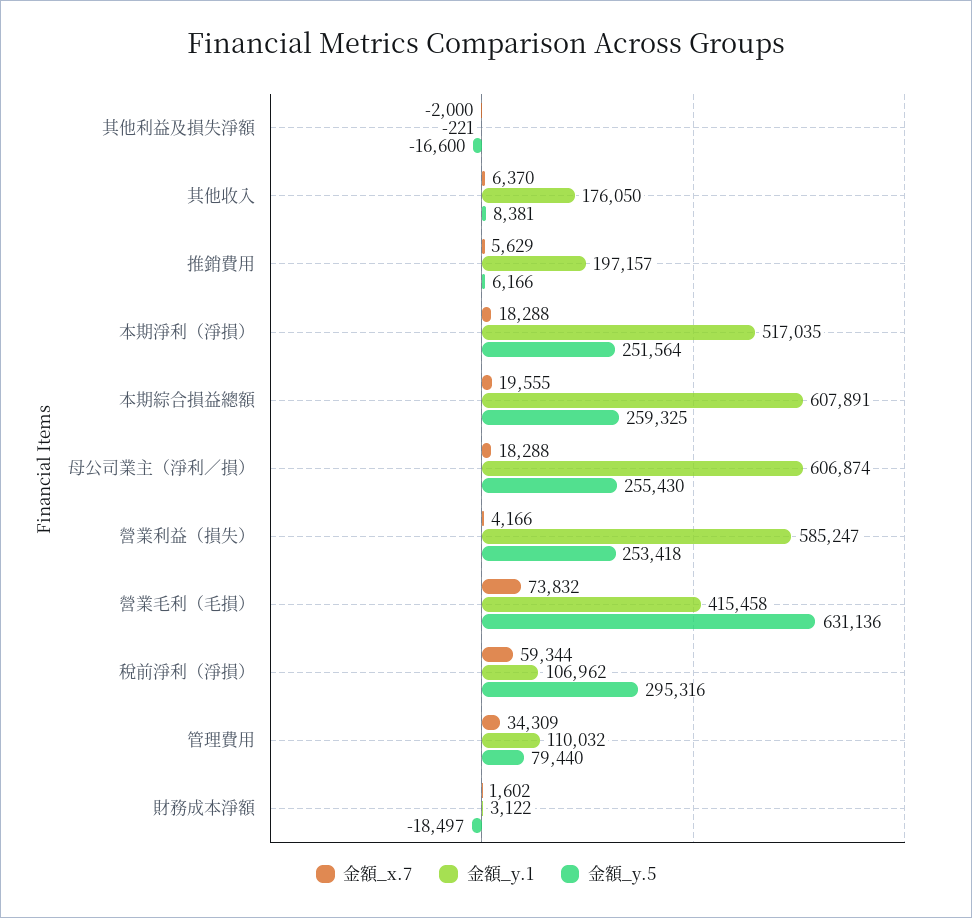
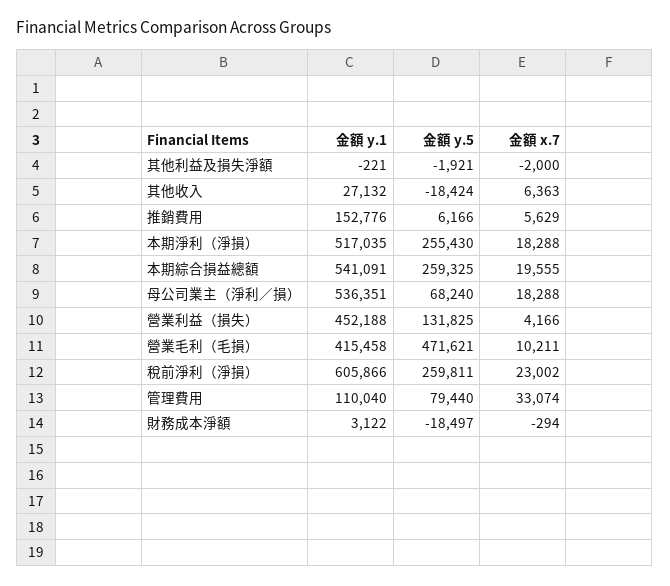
金額_y.5, 其他利益及損失淨額: -16600 -> -1921
金額_x.7, 其他收入: 6370 -> 6363
金額_y.1, 其他收入: 176050 -> 27132
金額_y.5, 其他收入: 8381 -> -18424
金額_y.1, 推銷費用: 197157 -> 152776
金額_y.5, 本期淨利（淨損）: 251564 -> 255430
金額_y.1, 本期綜合損益總額: 607891 -> 541091
金額_y.1, 母公司業主（淨利／損）: 606874 -> 536351
金額_y.5, 母公司業主（淨利／損）: 255430 -> 68240
金額_y.1, 營業利益（損失）: 585247 -> 452188
金額_y.5, 營業利益（損失）: 253418 -> 131825
金額_x.7, 營業毛利（毛損）: 73832 -> 10211
金額_y.5, 營業毛利（毛損）: 631136 -> 471621
金額_x.7, 稅前淨利（淨損）: 59344 -> 23002
金額_y.1, 稅前淨利（淨損）: 106962 -> 605866
金額_y.5, 稅前淨利（淨損）: 295316 -> 259811
金額_x.7, 管理費用: 34309 -> 33074
金額_y.1, 管理費用: 110032 -> 110040
金額_x.7, 財務成本淨額: 1602 -> -294

